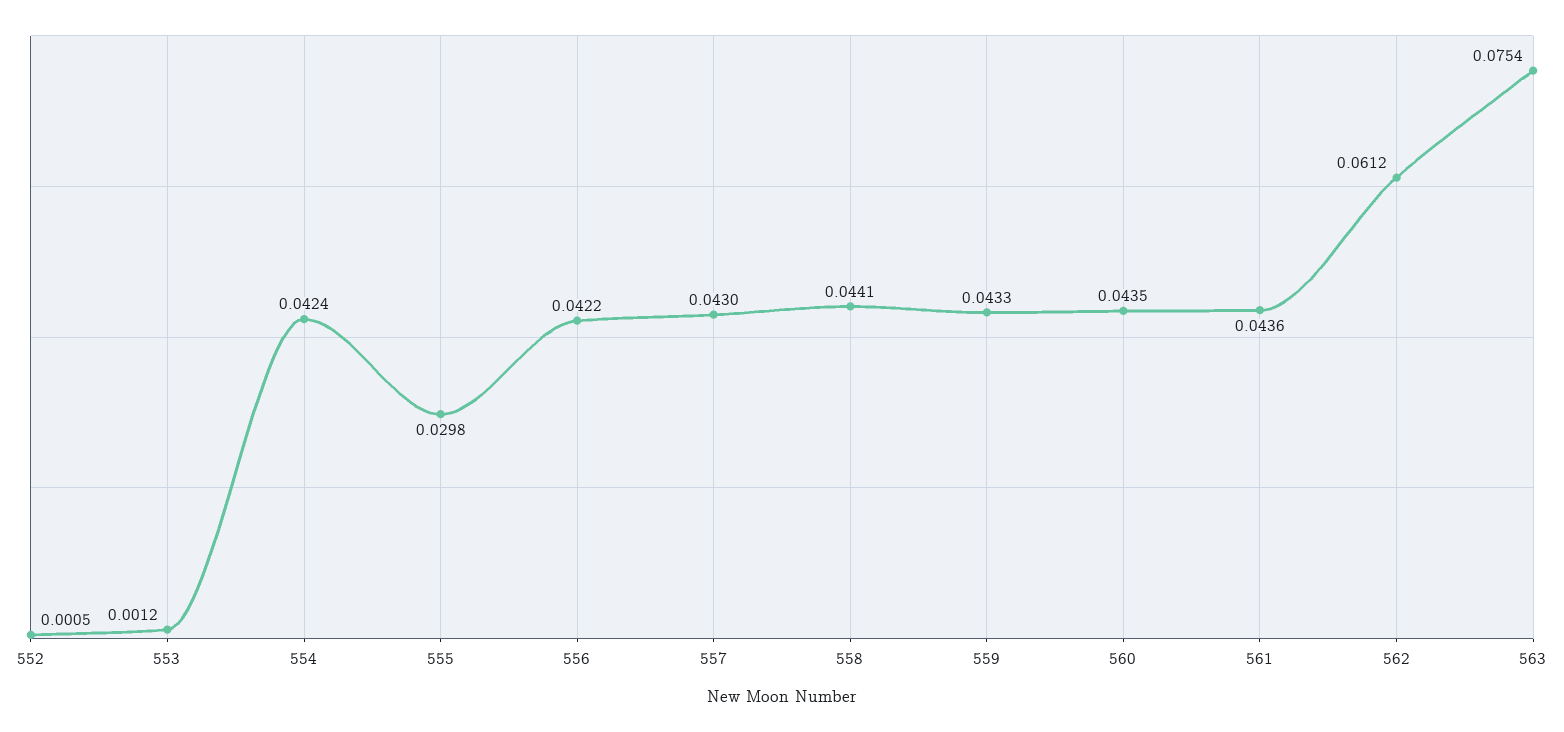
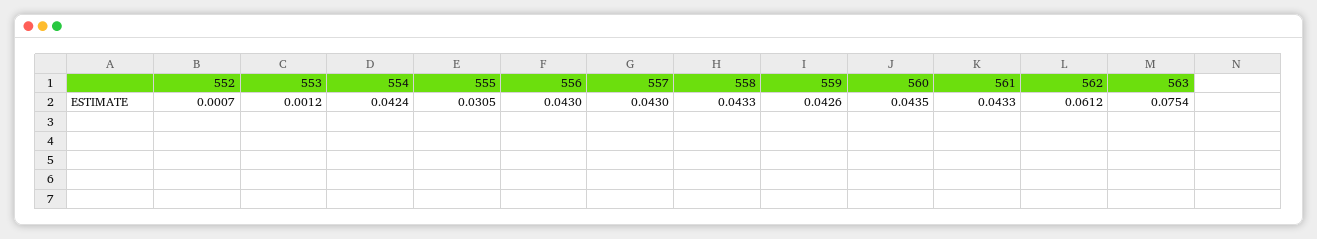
552: 0.0005 -> 0.0007
555: 0.0298 -> 0.0305
556: 0.0422 -> 0.043
558: 0.0441 -> 0.0433
559: 0.0433 -> 0.0426
561: 0.0436 -> 0.0433

